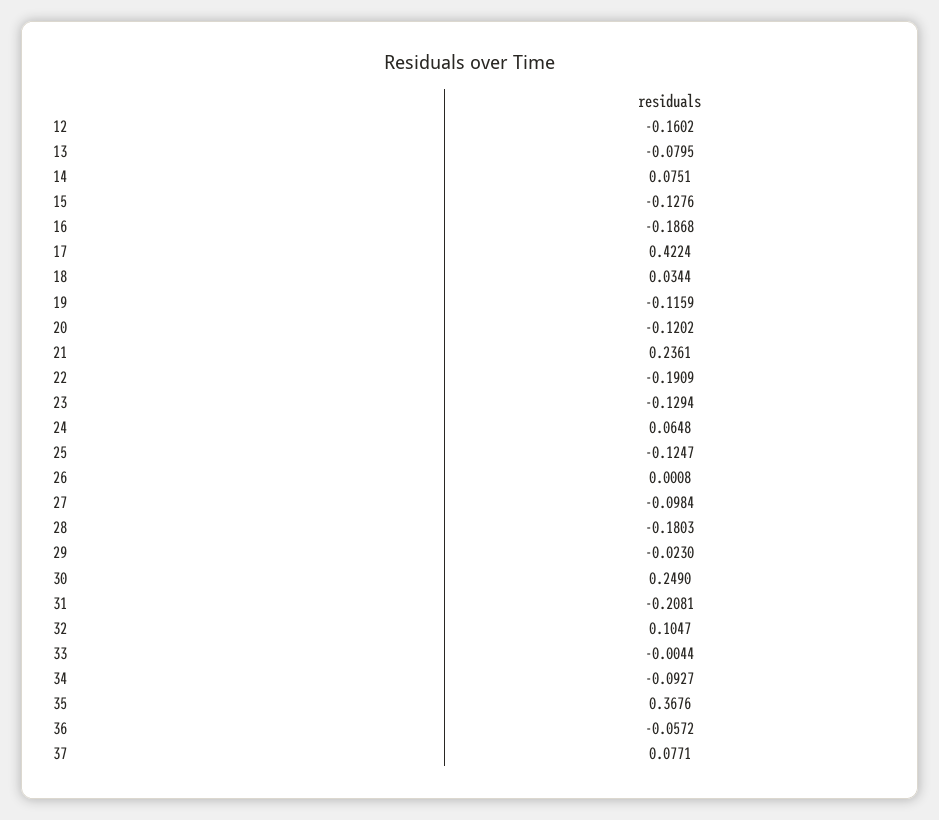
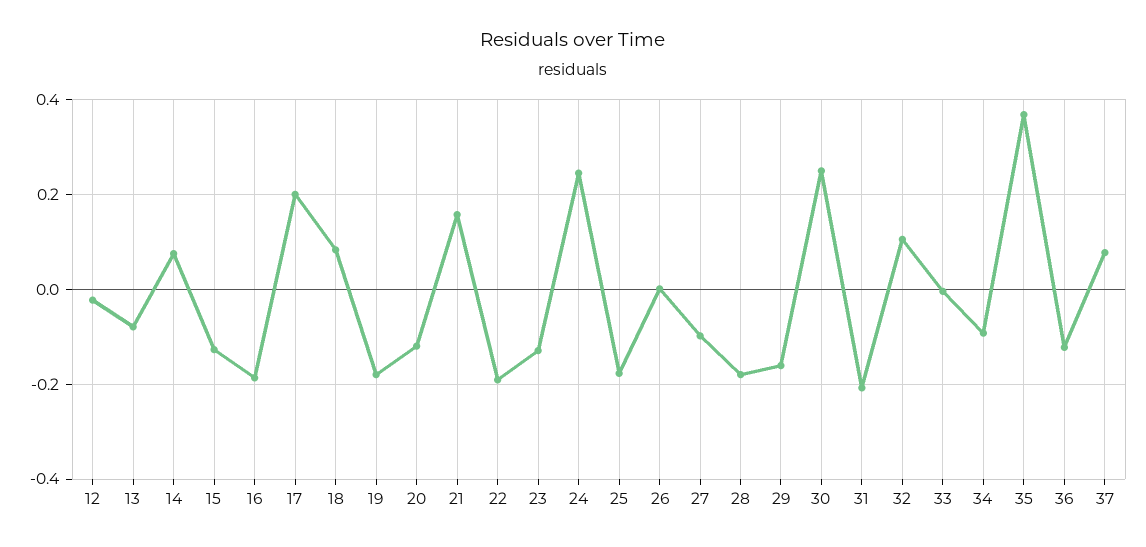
12: -0.1602 -> -0.02
17: 0.4224 -> 0.2
18: 0.0344 -> 0.08
19: -0.1159 -> -0.18
21: 0.2361 -> 0.16
24: 0.0648 -> 0.24
25: -0.1247 -> -0.18
29: -0.023 -> -0.16
36: -0.0572 -> -0.12

